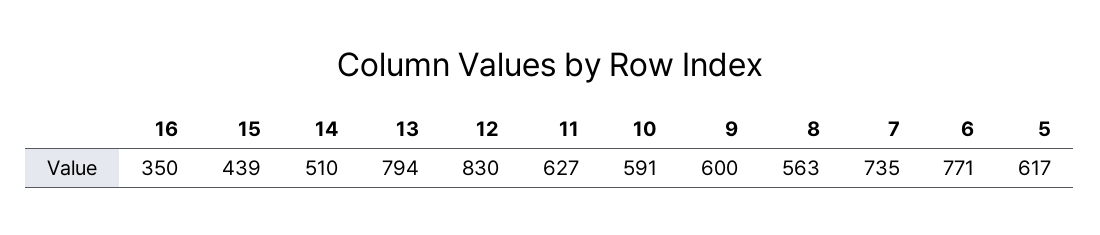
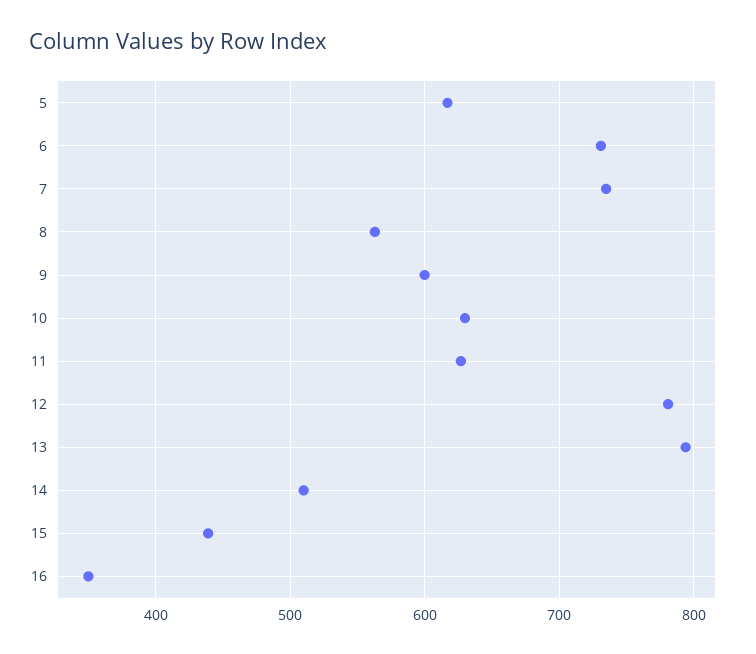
12: 830 -> 780
10: 591 -> 630
6: 771 -> 730

